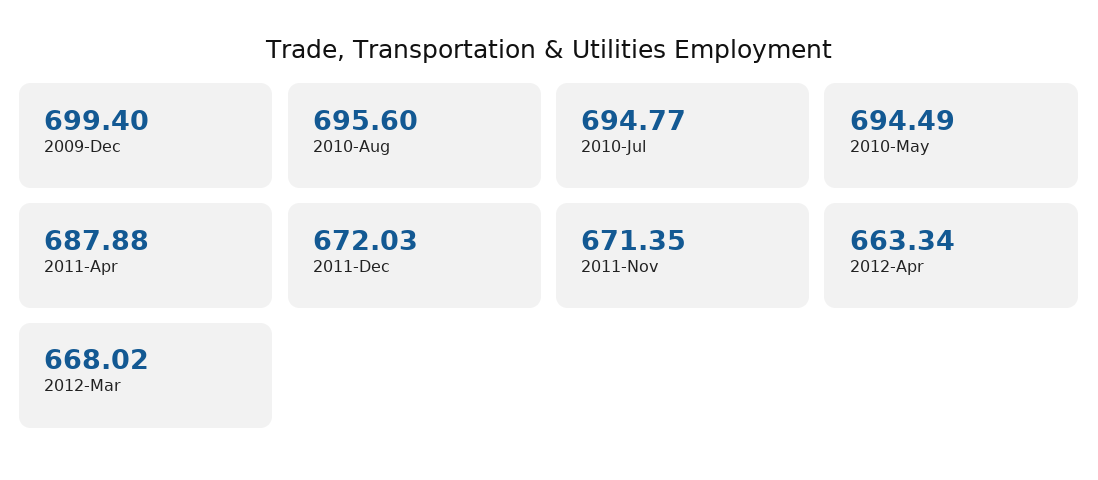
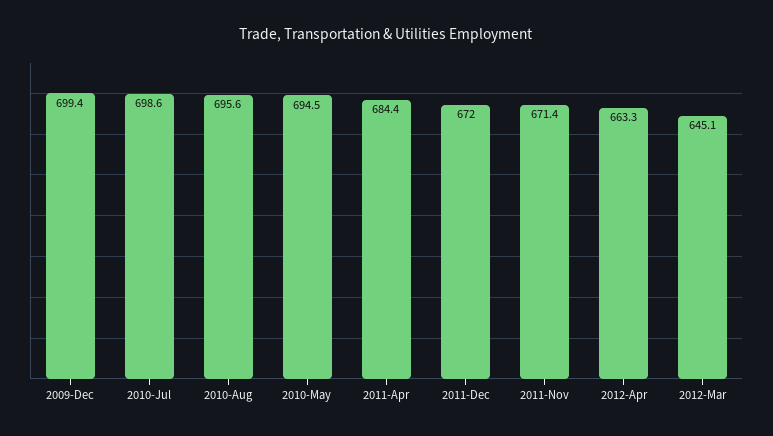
2010-Jul: 694.77 -> 698.6
2011-Apr: 687.88 -> 684.4
2012-Mar: 668.02 -> 645.1

